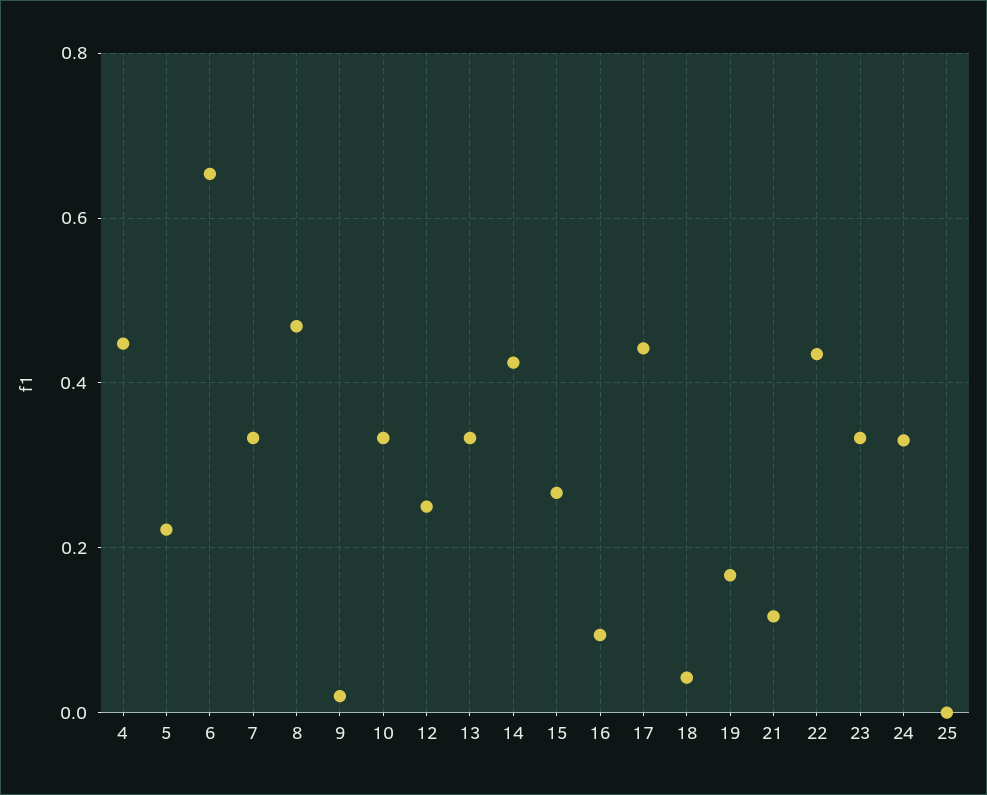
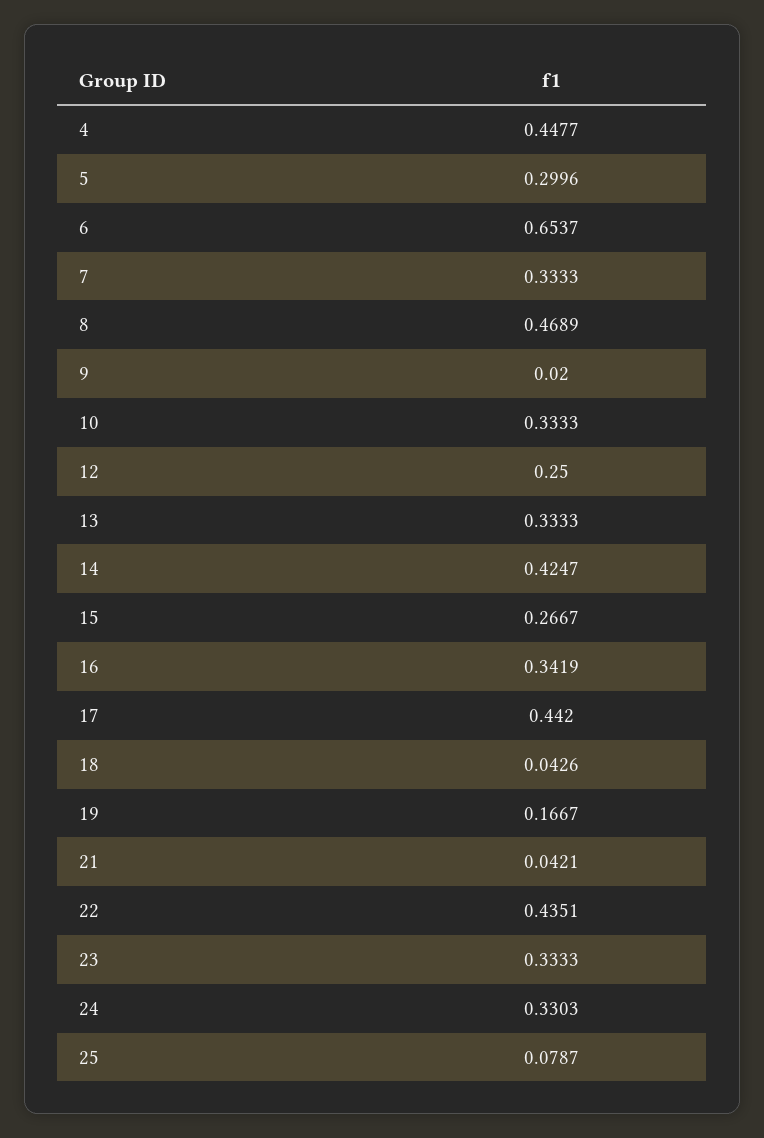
5: 0.22 -> 0.2996
16: 0.1 -> 0.3419
21: 0.12 -> 0.0421
25: 0 -> 0.0787

